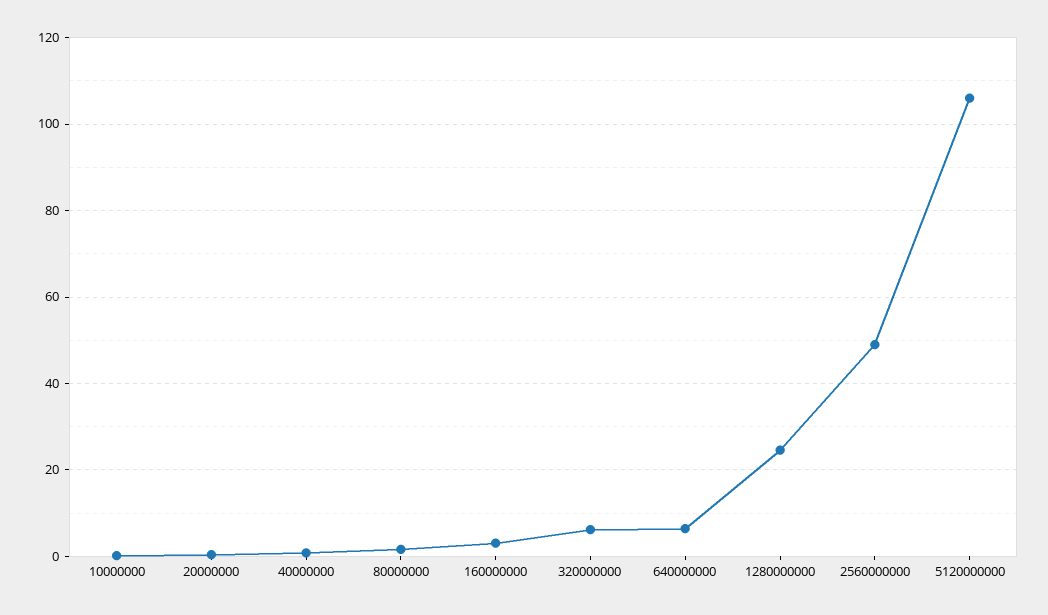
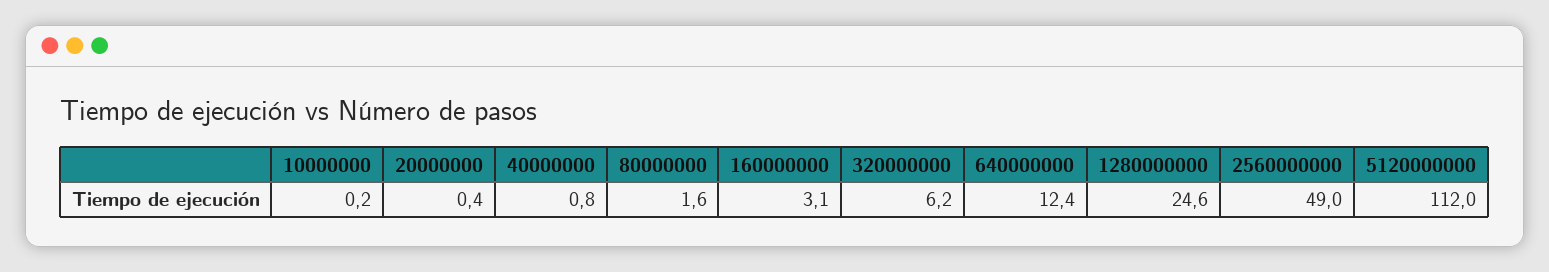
640000000: 6 -> 12.4
5120000000: 106 -> 112

